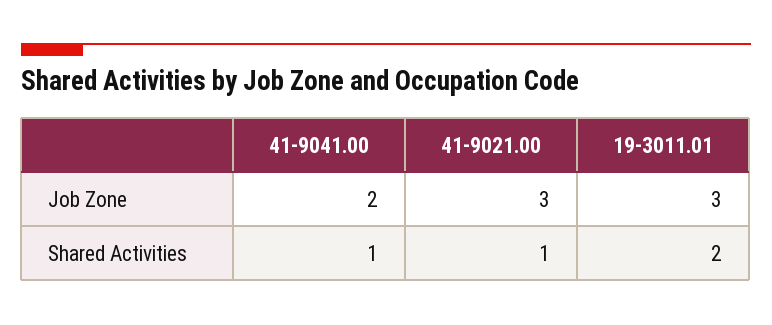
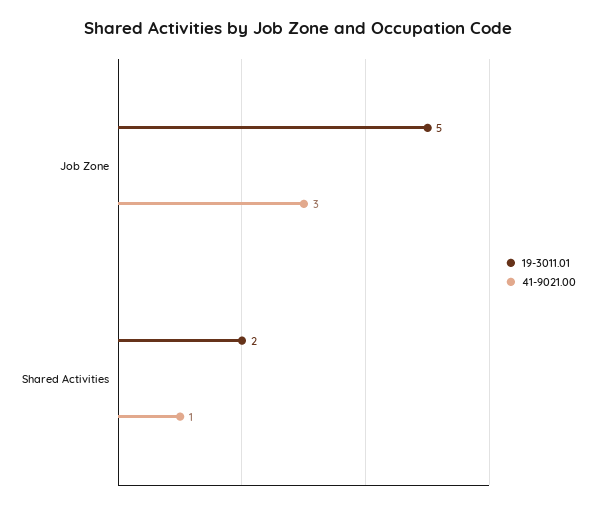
41-9041.00, Job Zone: 2 -> none
19-3011.01, Job Zone: 3 -> 5
41-9041.00, Shared Activities: 1 -> none

